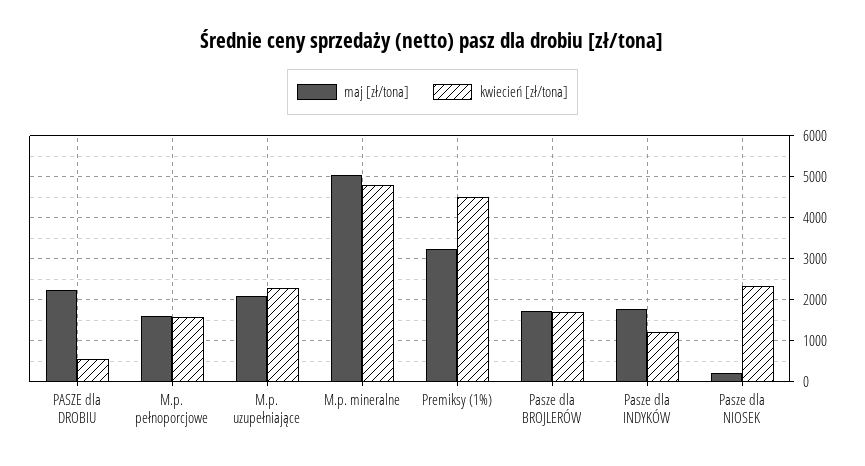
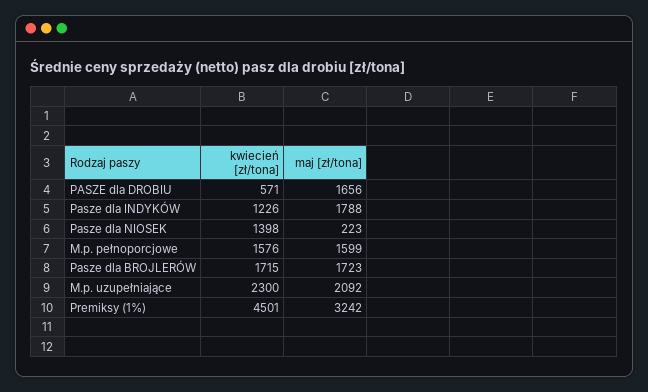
maj [zł/tona], PASZE dla DROBIU: 2200 -> 1656
maj [zł/tona], M.p. mineralne: 5000 -> none
kwiecień [zł/tona], M.p. mineralne: 4800 -> none
kwiecień [zł/tona], Pasze dla NIOSEK: 2400 -> 1398

